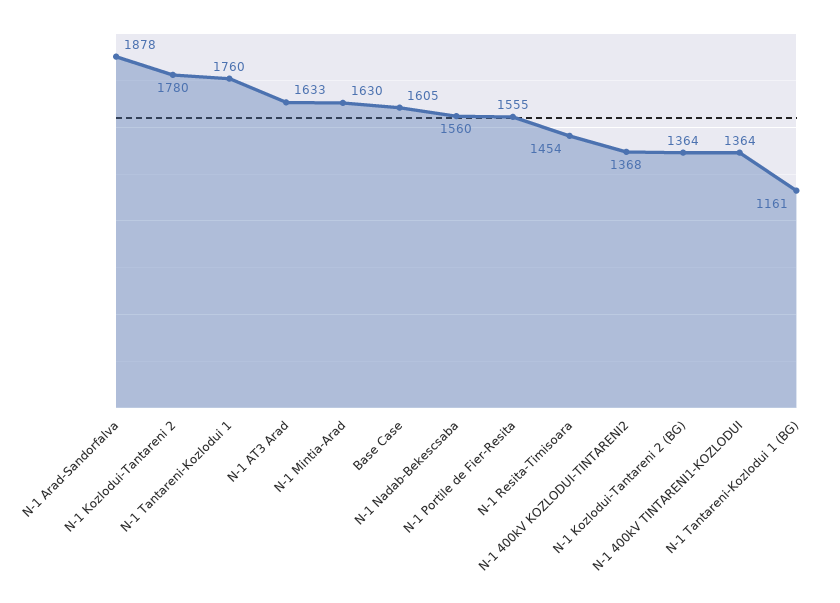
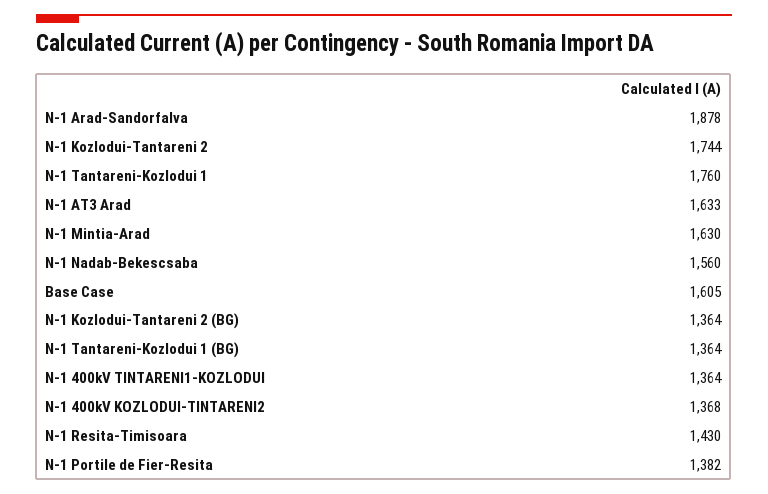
N-1 Kozlodui-Tantareni 2: 1780 -> 1744
N-1 Portile de Fier-Resita: 1555 -> 1382
N-1 Resita-Timisoara: 1454 -> 1430
N-1 Tantareni-Kozlodui 1 (BG): 1161 -> 1364

